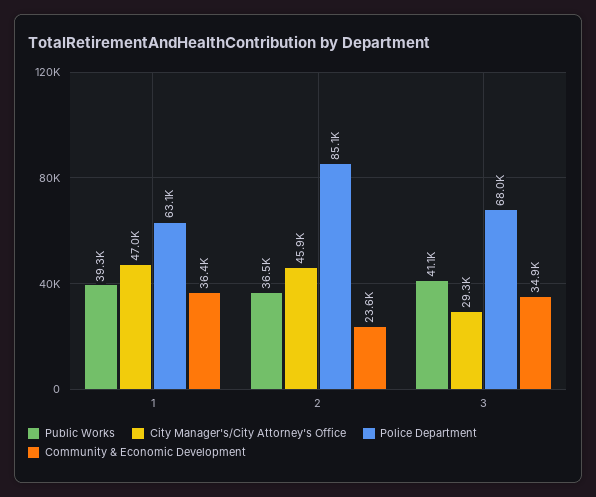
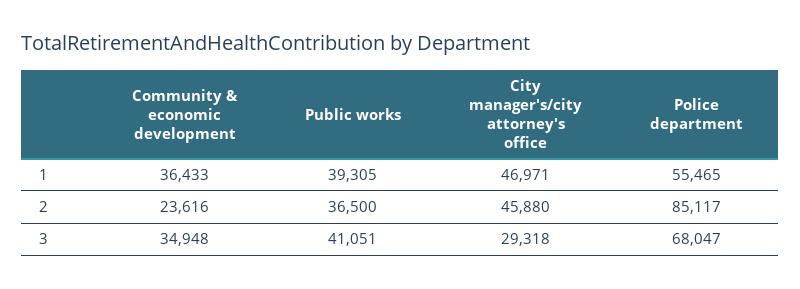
Police Department, 1: 63100 -> 55465

